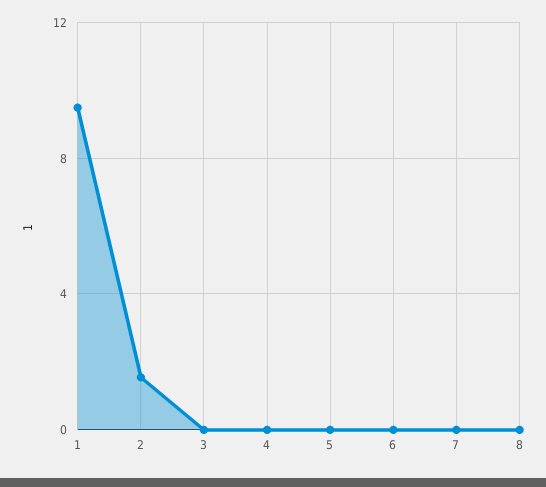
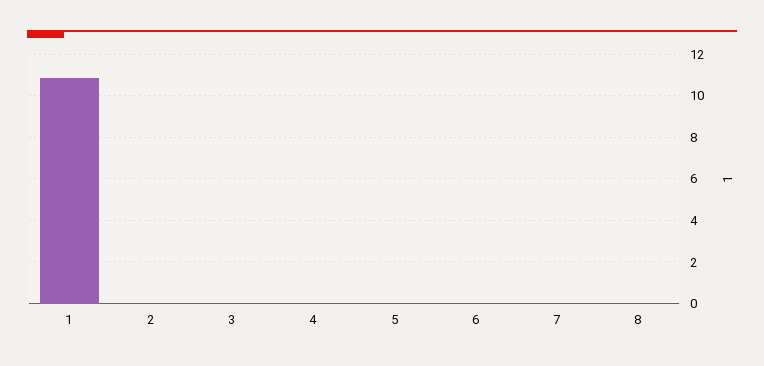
1: 9.5 -> 11
2: 1.5 -> 0

